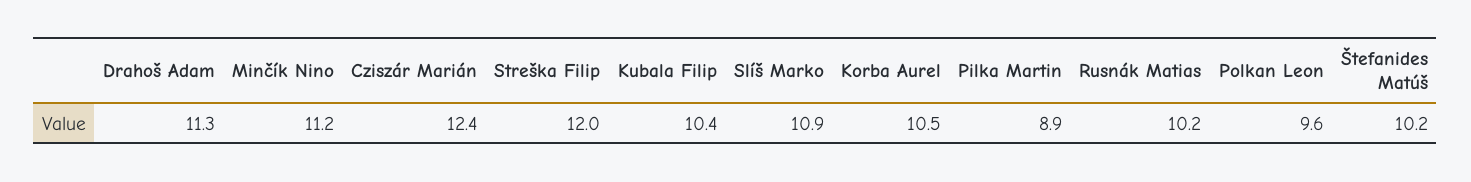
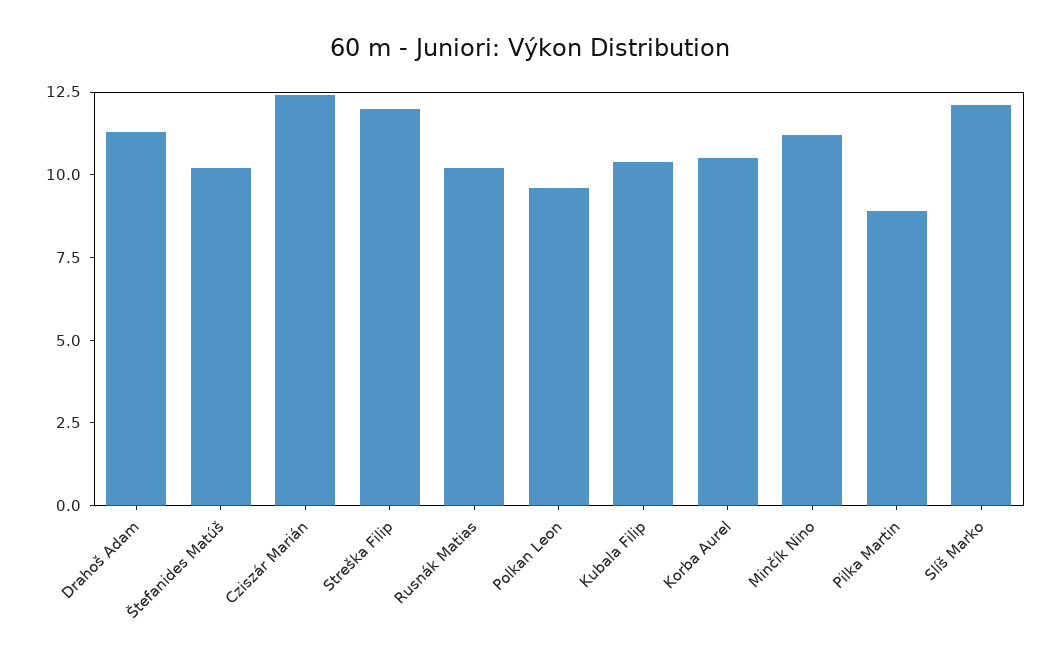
Slíš Marko: 10.9 -> 12

